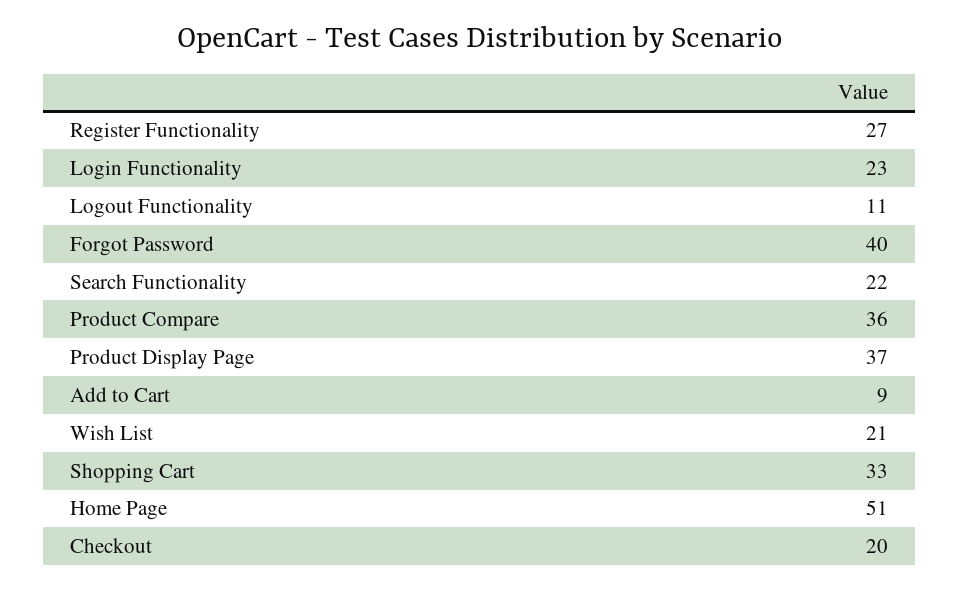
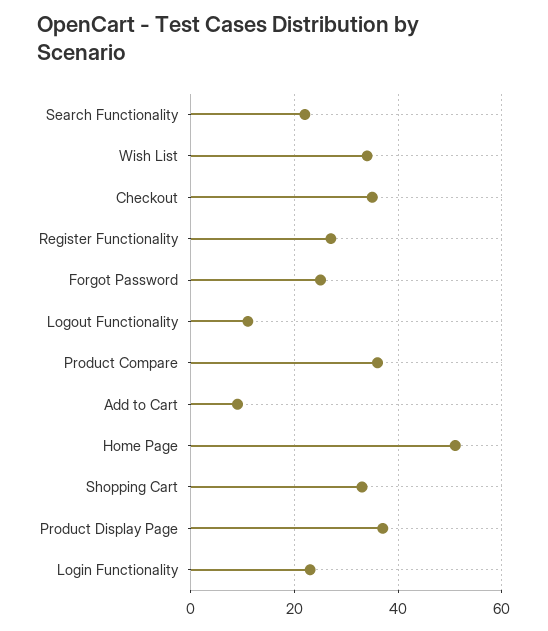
Forgot Password: 40 -> 25
Wish List: 21 -> 35
Checkout: 20 -> 35

